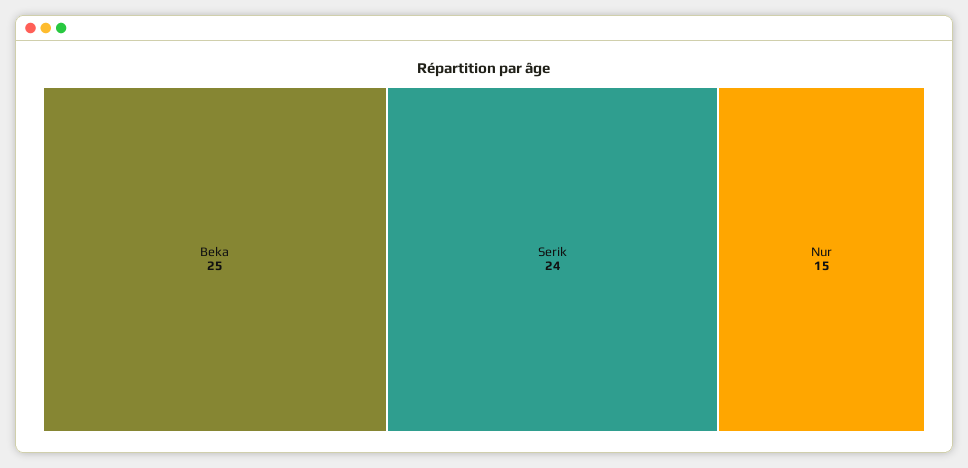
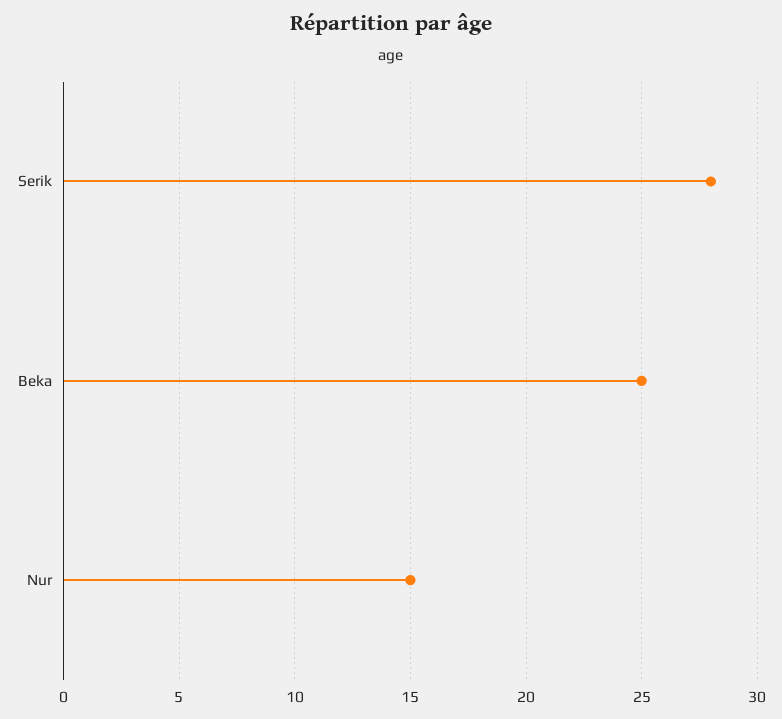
Serik: 24 -> 28

